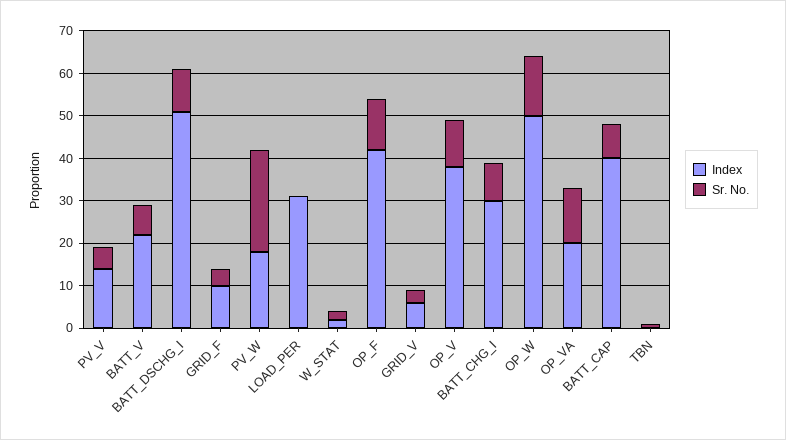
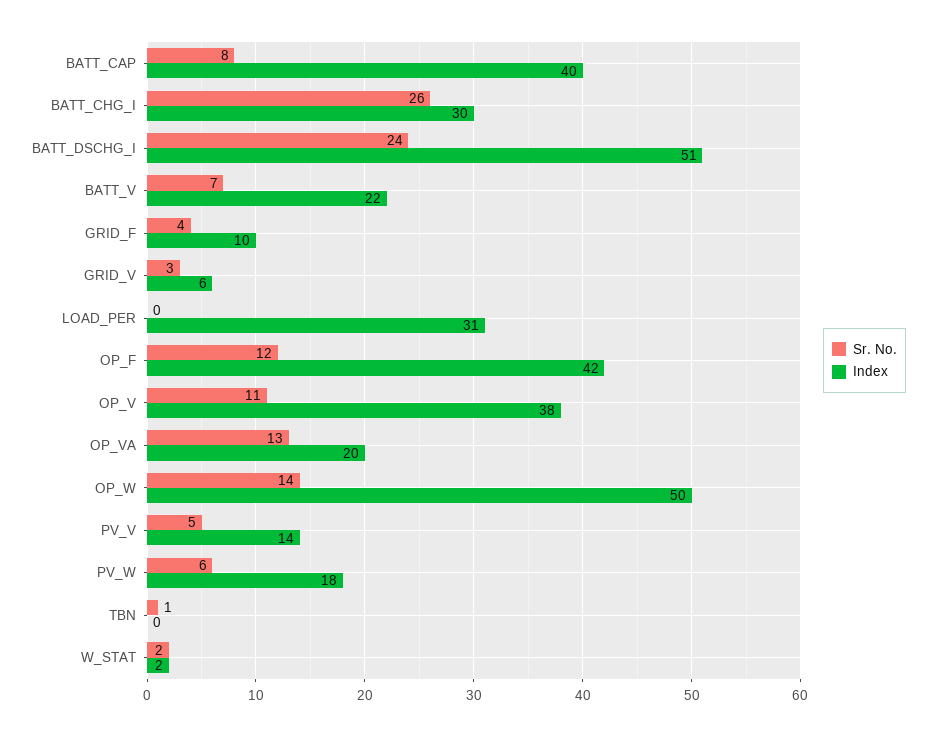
Sr. No., BATT_DSCHG_I: 10 -> 24
Sr. No., PV_W: 25 -> 6
Sr. No., BATT_CHG_I: 10 -> 26

